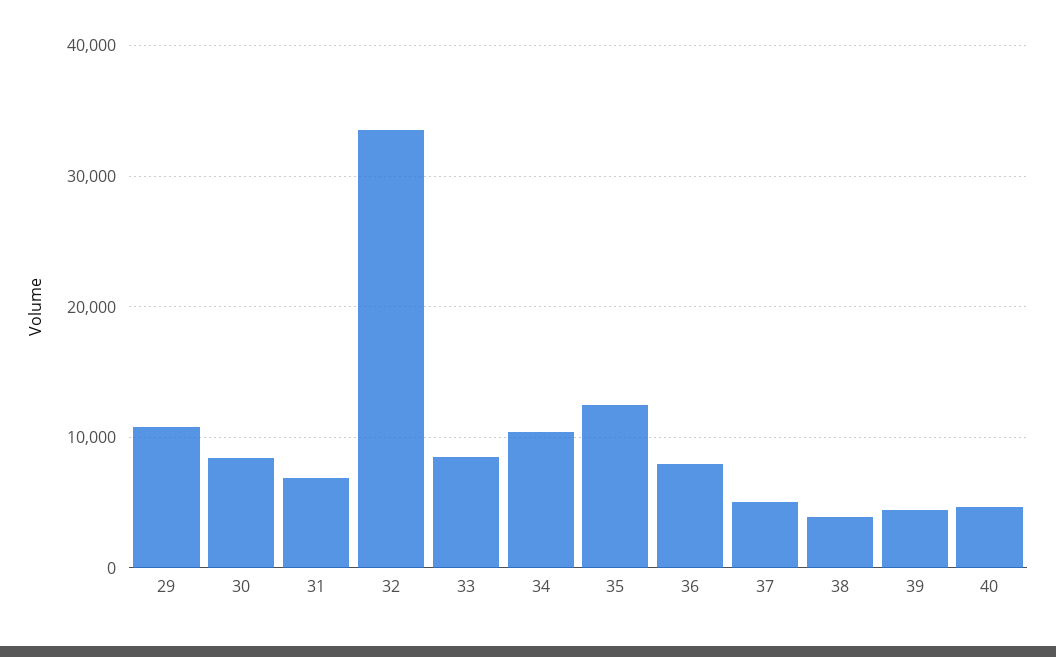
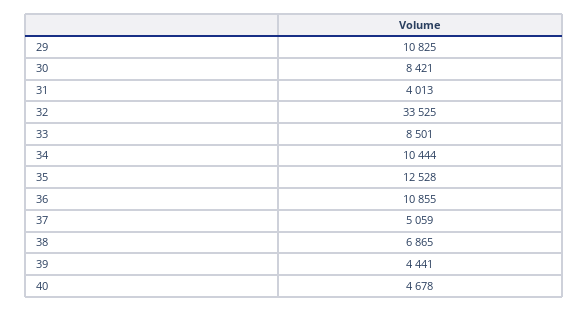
31: 7000 -> 4013
36: 8000 -> 10855
38: 4000 -> 6865

